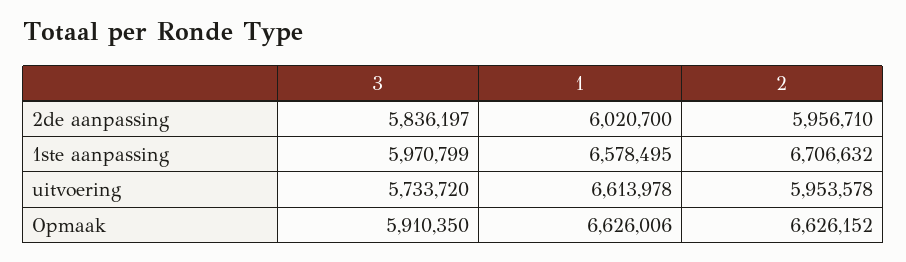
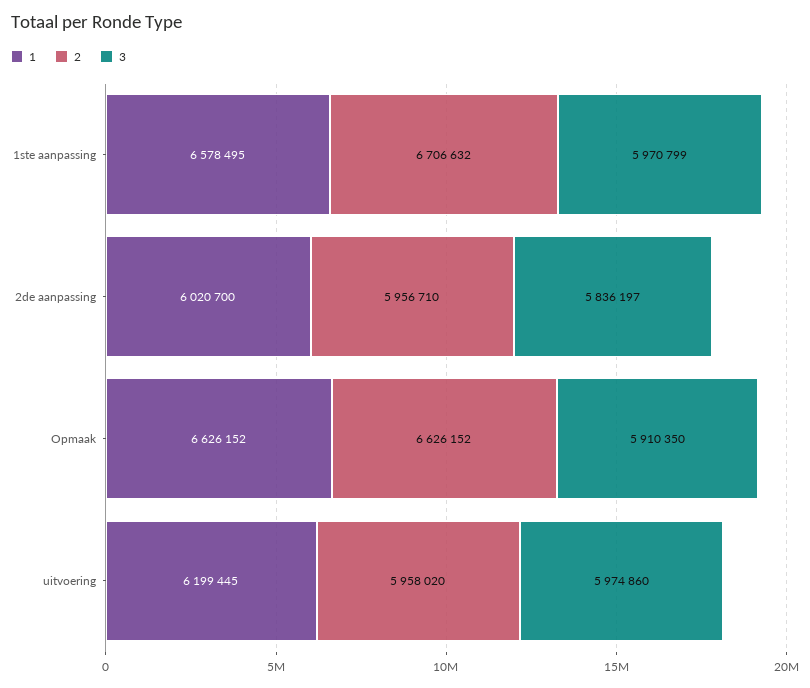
3, uitvoering: 5733720 -> 5974860
1, uitvoering: 6613978 -> 6199445
2, uitvoering: 5953578 -> 5958020
1, Opmaak: 6626006 -> 6626152

